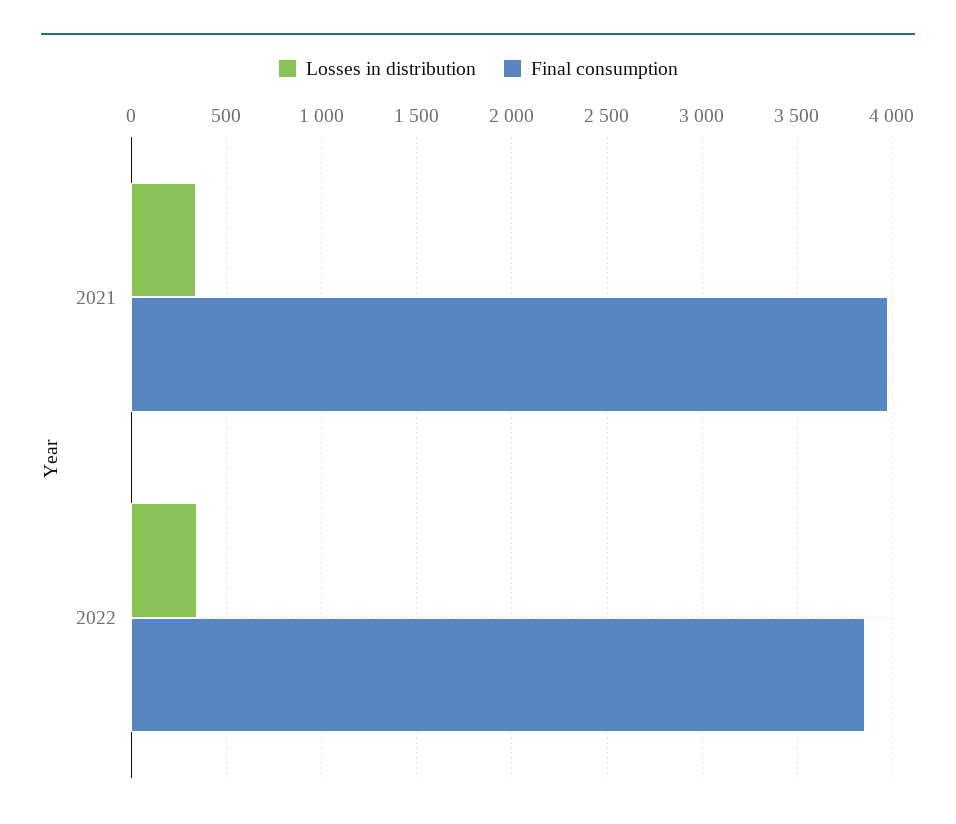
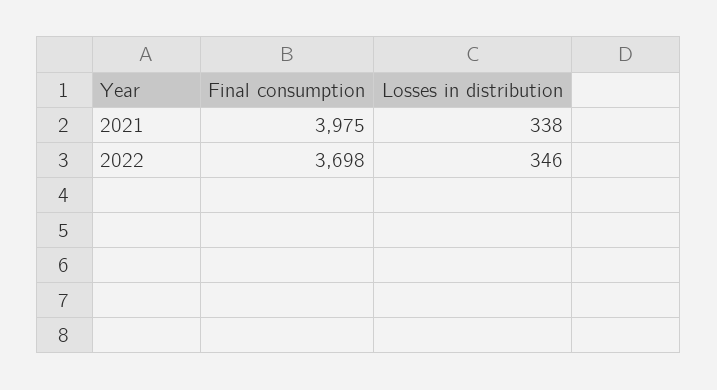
Final consumption, 2022: 3850 -> 3698

